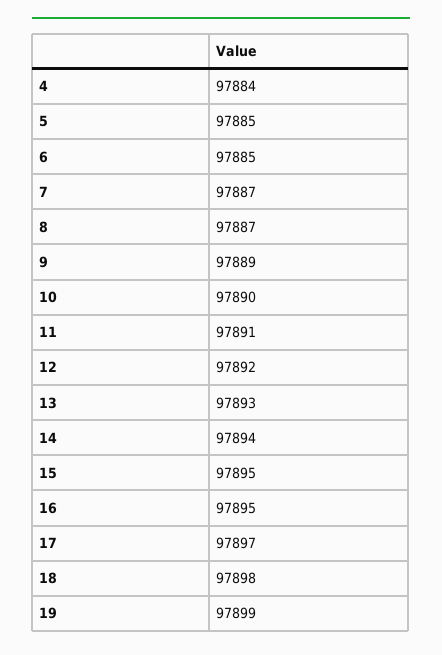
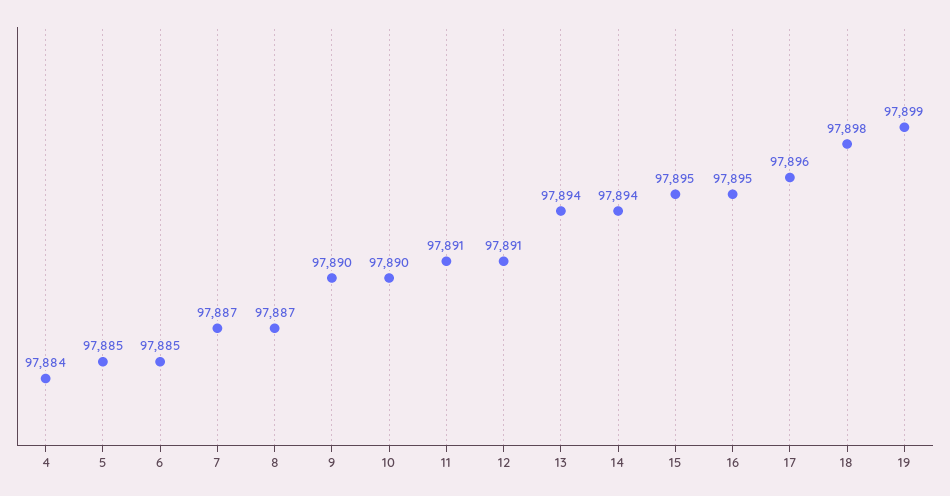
9: 97889 -> 97890
12: 97892 -> 97891
13: 97893 -> 97894
17: 97897 -> 97896

